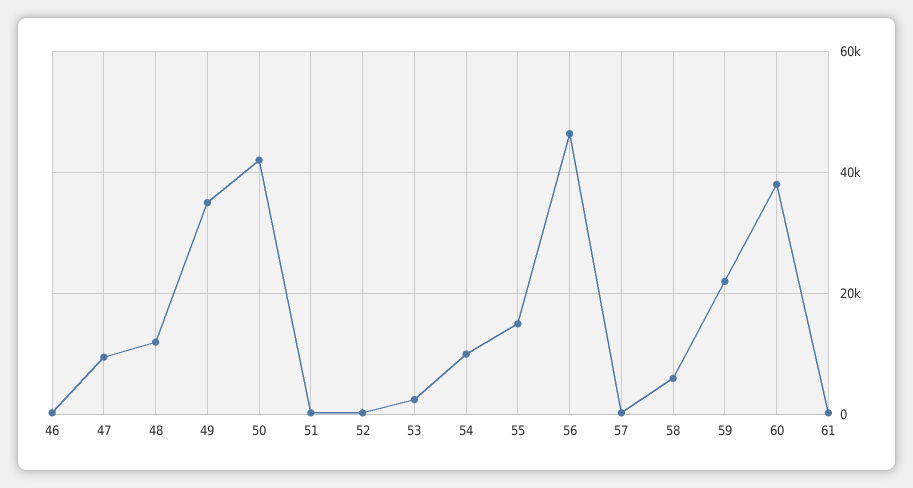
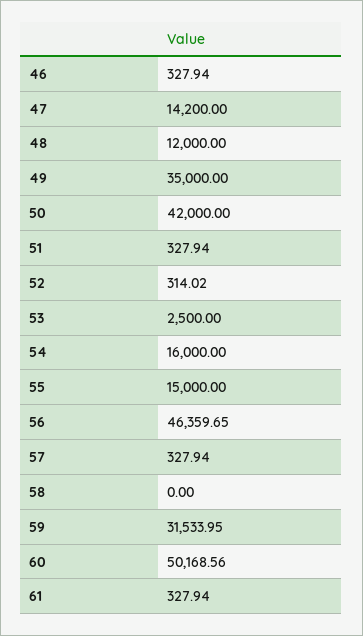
47: 10000 -> 14200
54: 10000 -> 16000
58: 6000 -> 0
59: 22000 -> 31533.95
60: 38000 -> 50168.56

